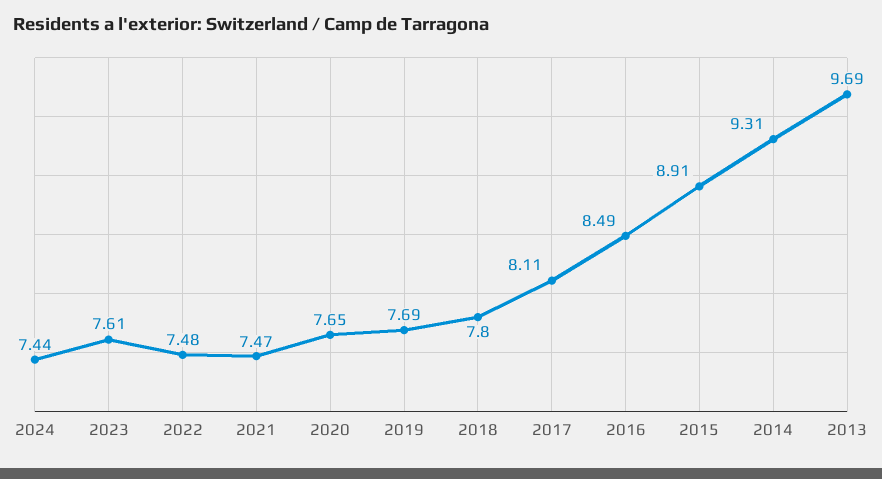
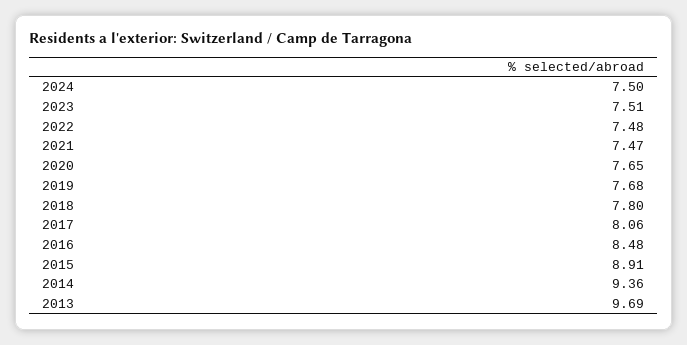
2024: 7.44 -> 7.5
2023: 7.61 -> 7.51
2019: 7.69 -> 7.68
2017: 8.11 -> 8.06
2016: 8.49 -> 8.48
2014: 9.31 -> 9.36

